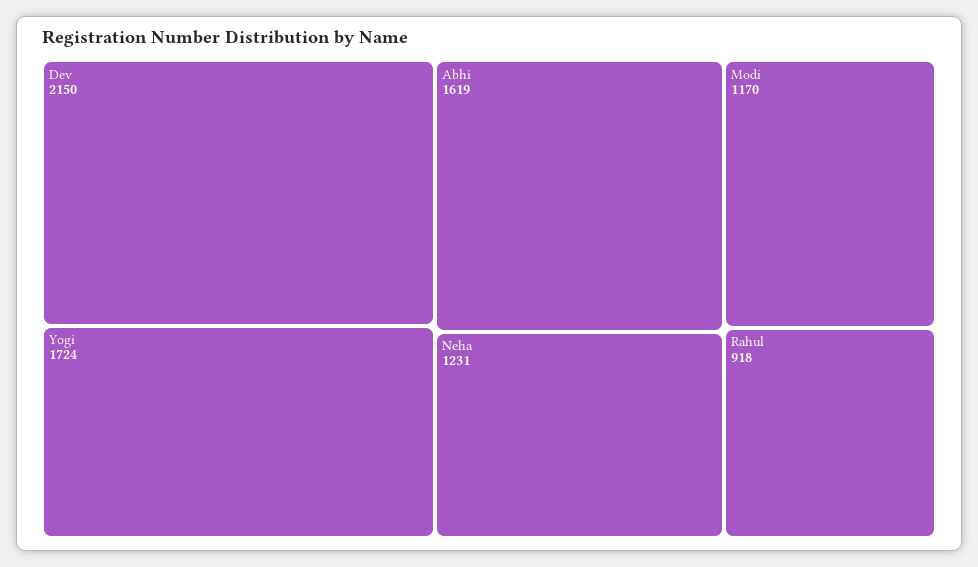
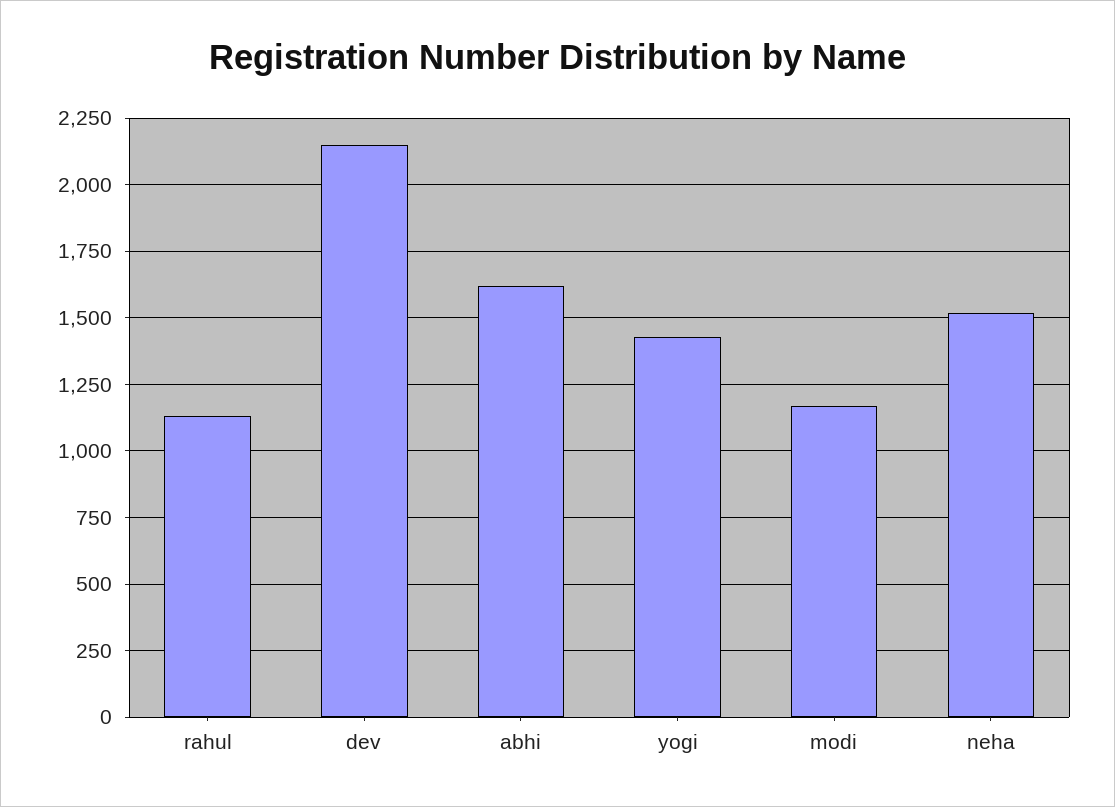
Yogi: 1724 -> 1425
Neha: 1231 -> 1525
Rahul: 918 -> 1125

